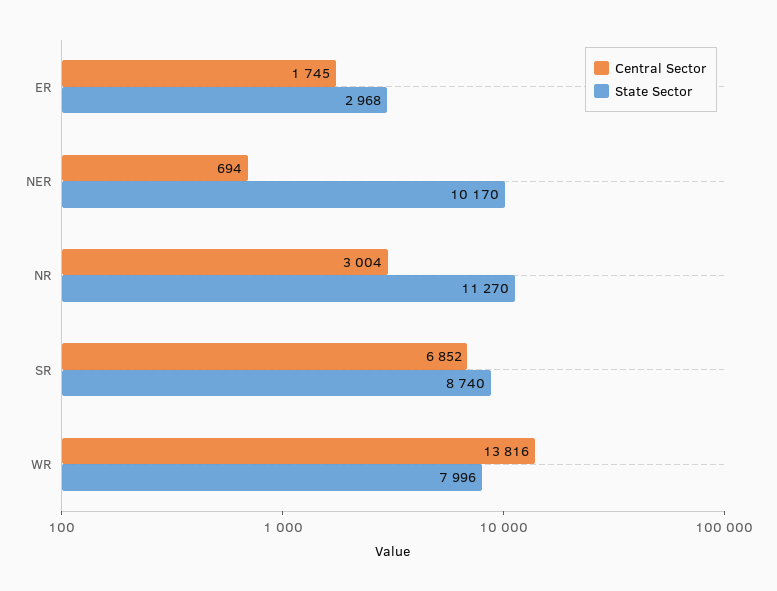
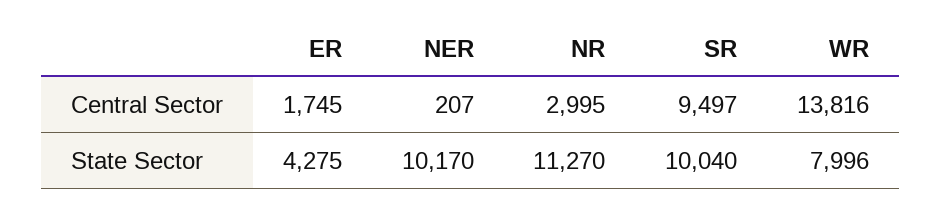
State Sector, ER: 2968 -> 4275
Central Sector, NER: 694 -> 207
Central Sector, NR: 3004 -> 2995
Central Sector, SR: 6852 -> 9497
State Sector, SR: 8740 -> 10040

